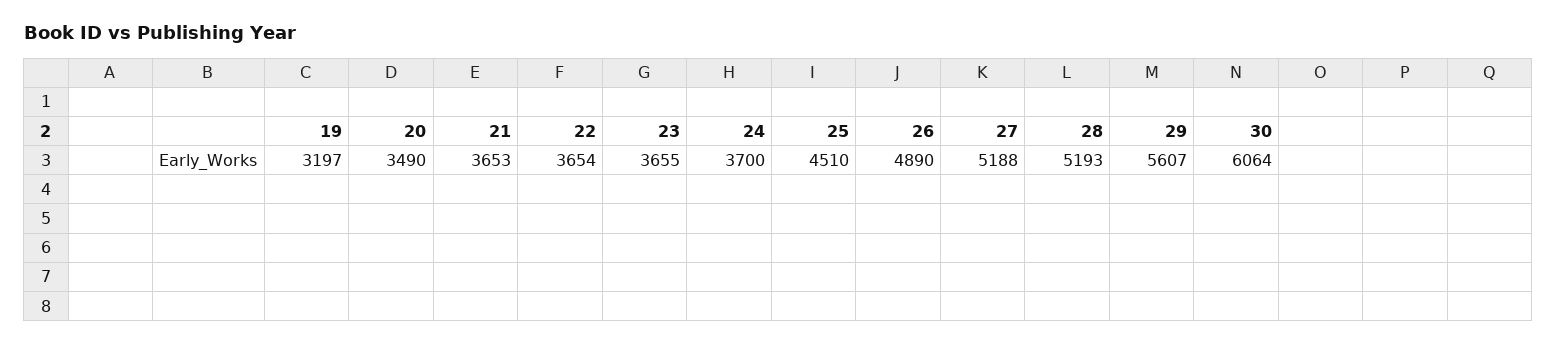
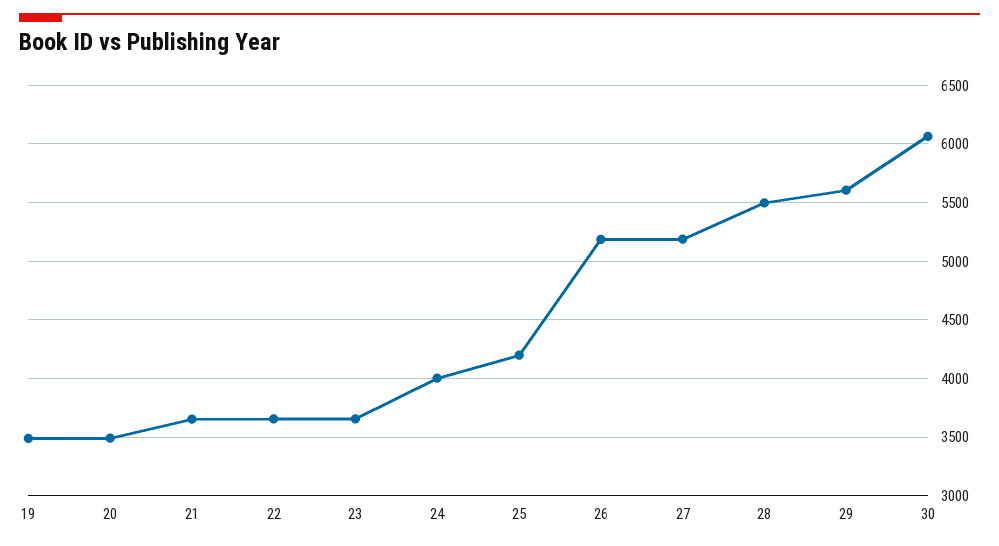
19: 3197 -> 3500
24: 3700 -> 4000
25: 4510 -> 4200
26: 4890 -> 5200
28: 5193 -> 5500

